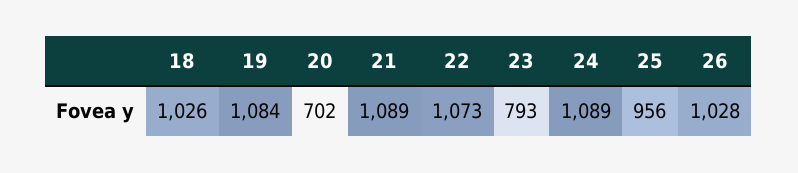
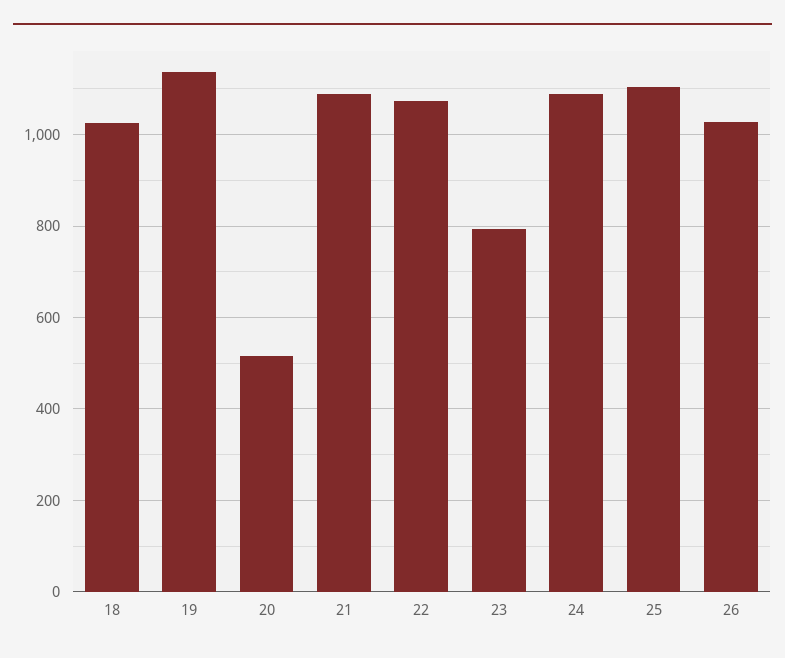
19: 1084 -> 1140
20: 702 -> 520
25: 956 -> 1100

